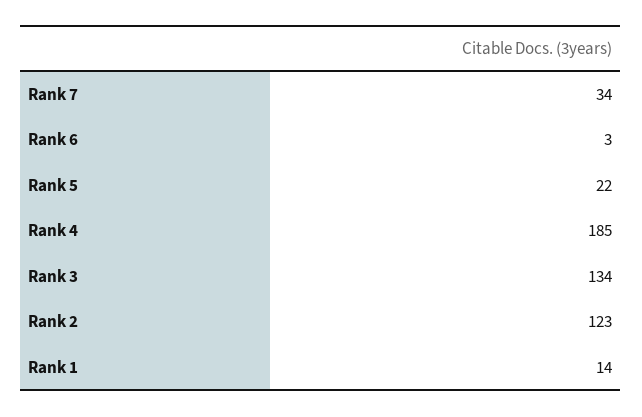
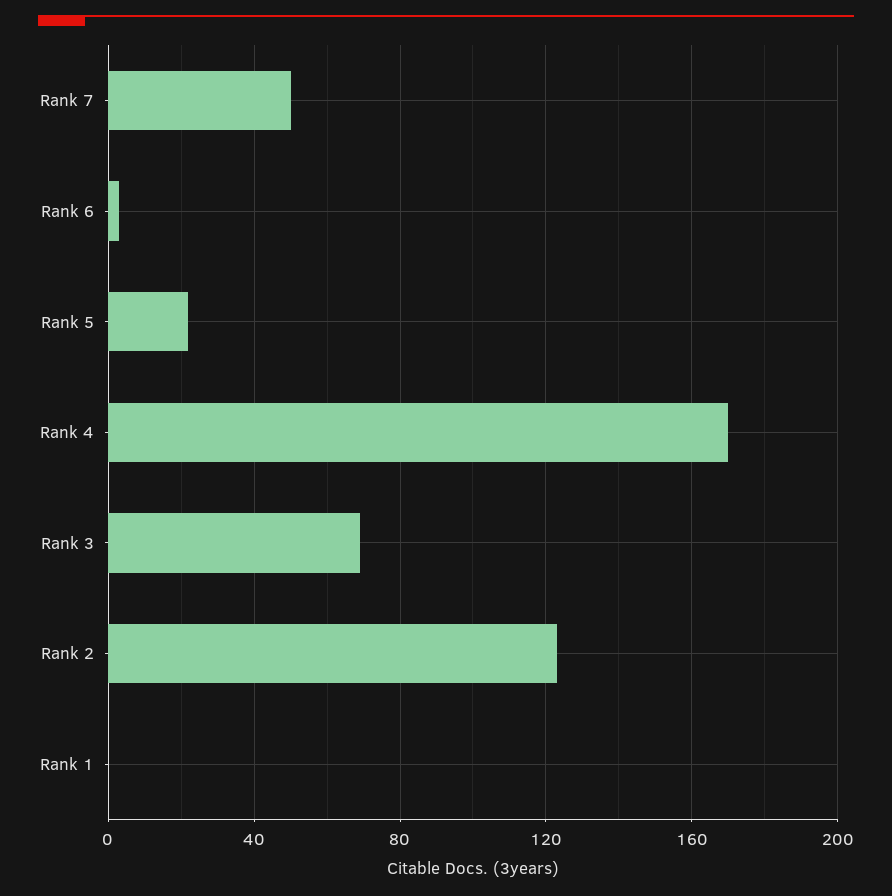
Rank 7: 34 -> 50
Rank 4: 185 -> 170
Rank 3: 134 -> 70
Rank 1: 14 -> 0

